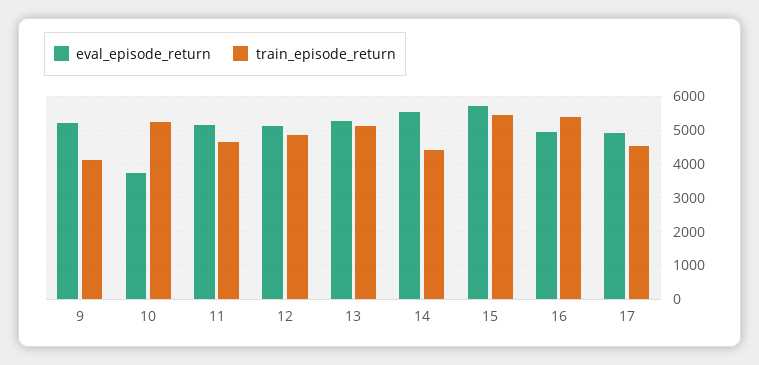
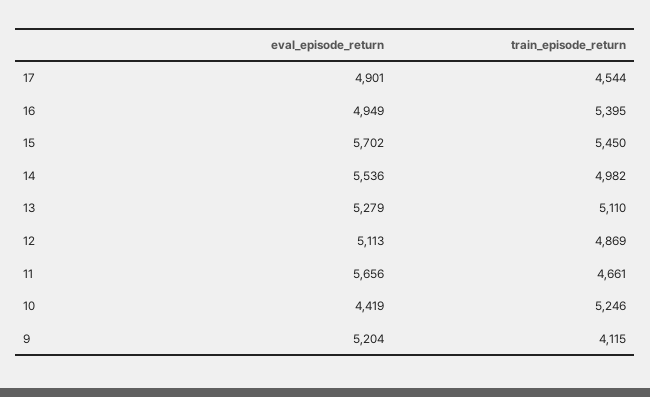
eval_episode_return, 10: 3800 -> 4419
eval_episode_return, 11: 5200 -> 5656
train_episode_return, 14: 4400 -> 4982

